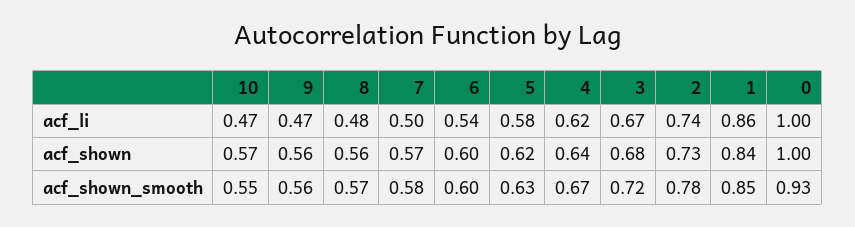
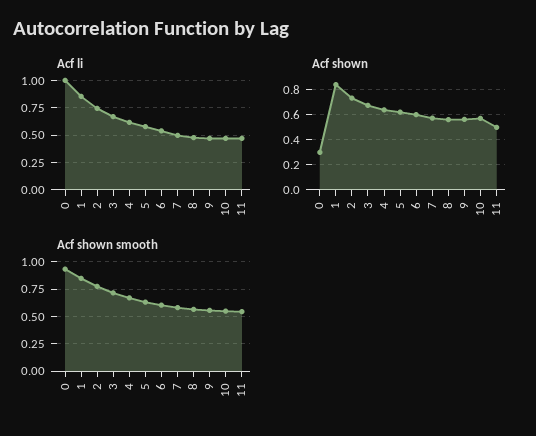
acf_shown, 0: 1 -> 0.3
acf_li, 11: none -> 0.5
acf_shown, 11: none -> 0.5
acf_shown_smooth, 11: none -> 0.5

